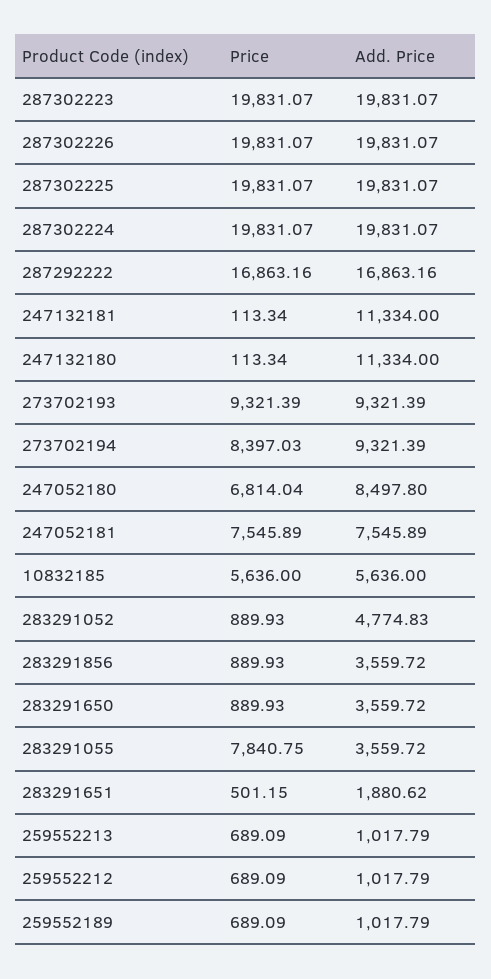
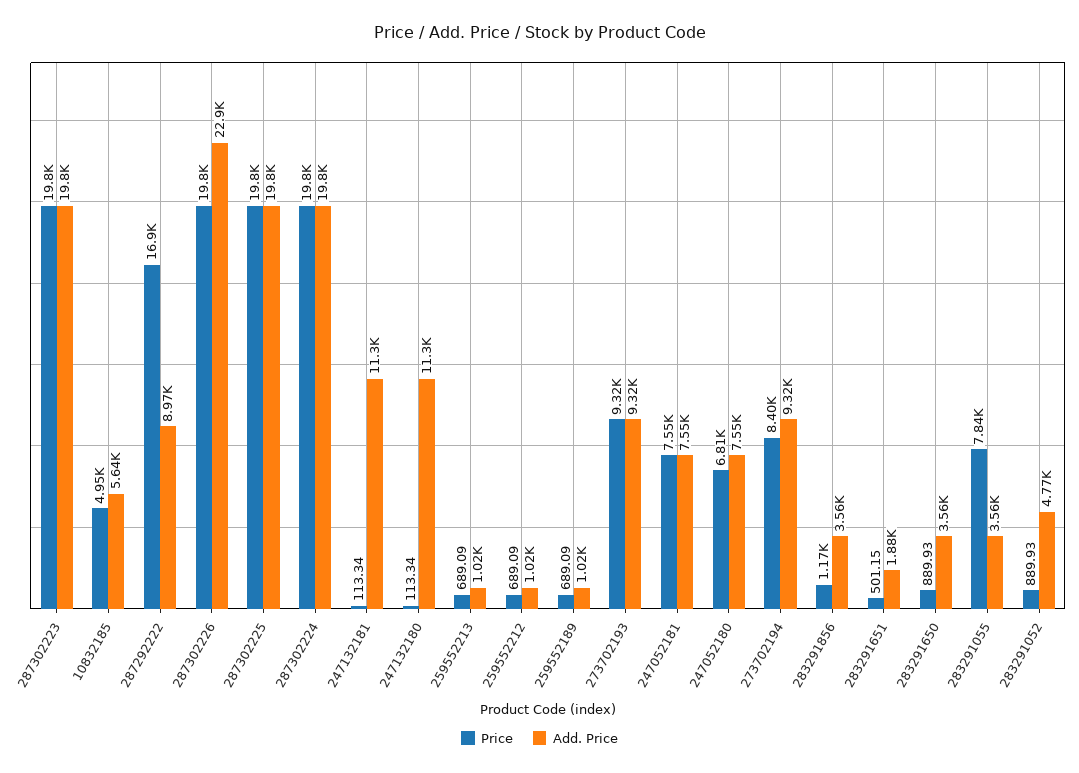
Add. Price, 287302226: 19831.07 -> 22900
Add. Price, 287292222: 16863.16 -> 8970
Add. Price, 247052180: 8497.8 -> 7550
Price, 10832185: 5636 -> 4950
Price, 283291856: 889.93 -> 1170

